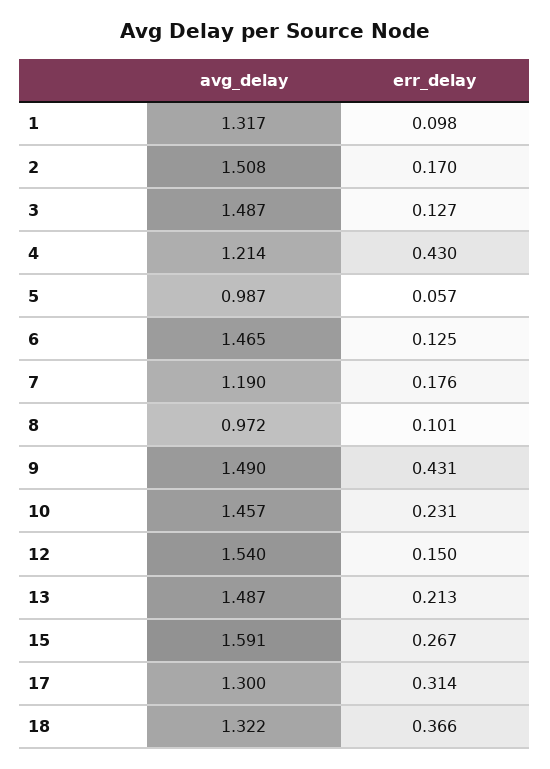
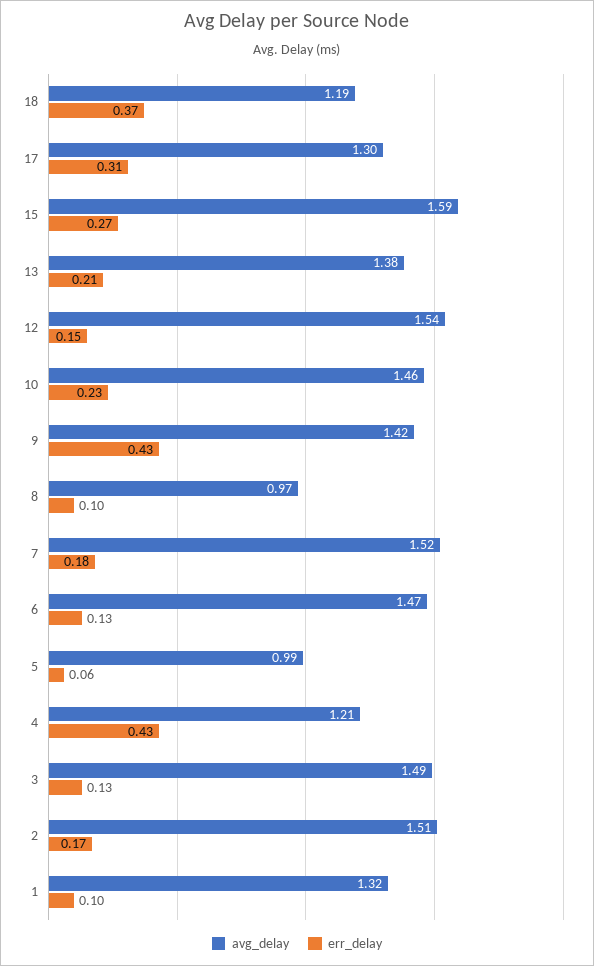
avg_delay, 7: 1.19 -> 1.52
avg_delay, 9: 1.49 -> 1.42
avg_delay, 13: 1.487 -> 1.38
avg_delay, 18: 1.322 -> 1.19

